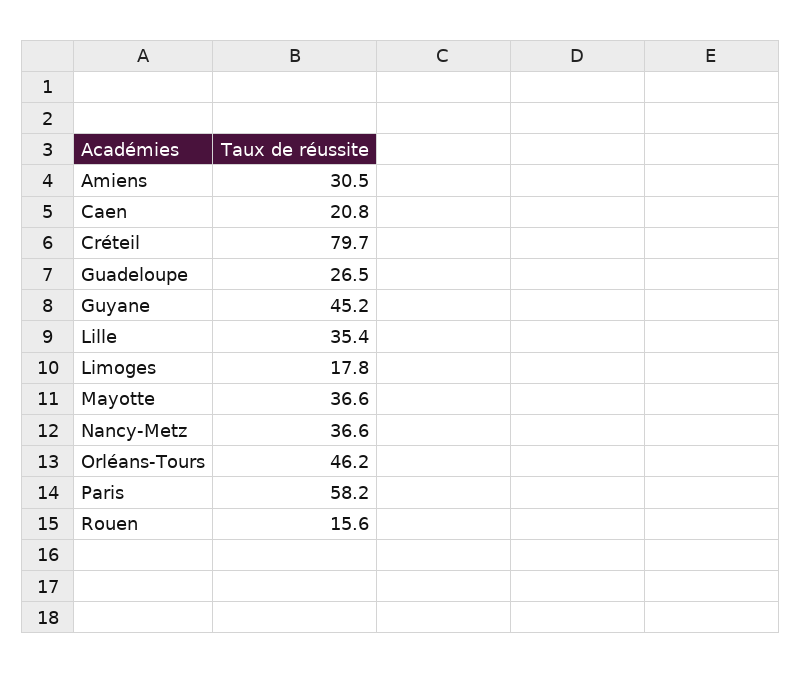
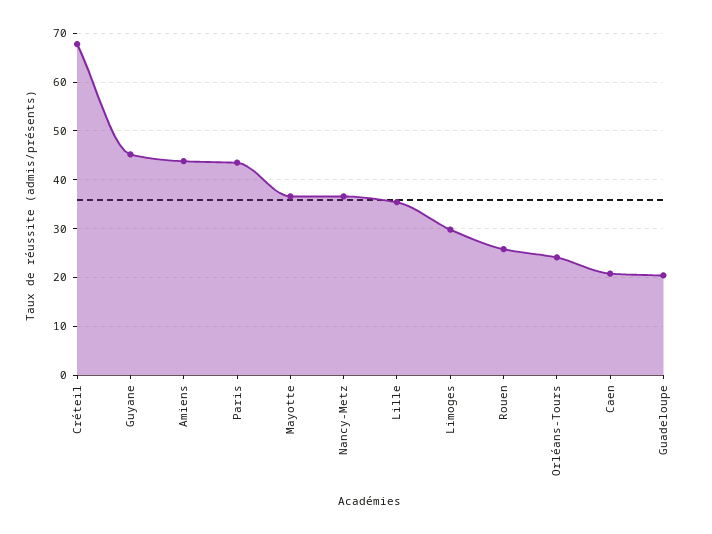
Amiens: 30.5 -> 44
Créteil: 79.7 -> 68
Guadeloupe: 26.5 -> 20
Limoges: 17.8 -> 30
Orléans-Tours: 46.2 -> 24
Paris: 58.2 -> 44
Rouen: 15.6 -> 26

